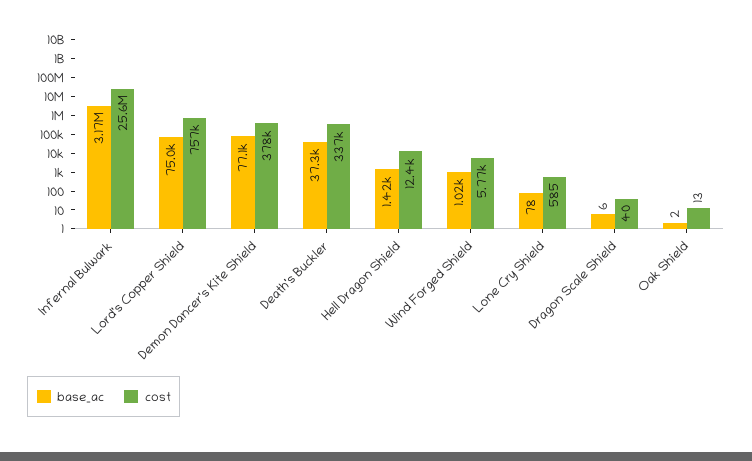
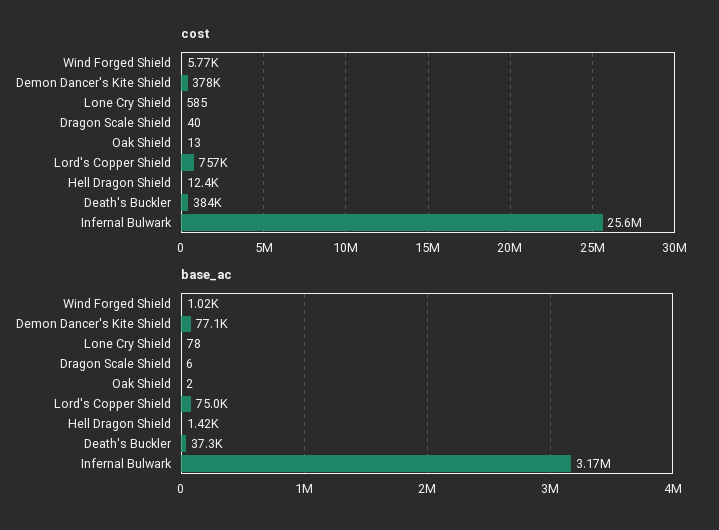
cost, Death's Buckler: 337000 -> 384000

